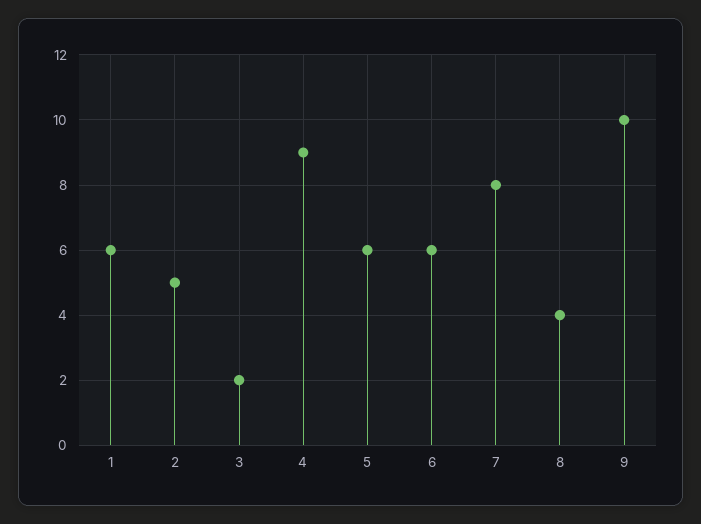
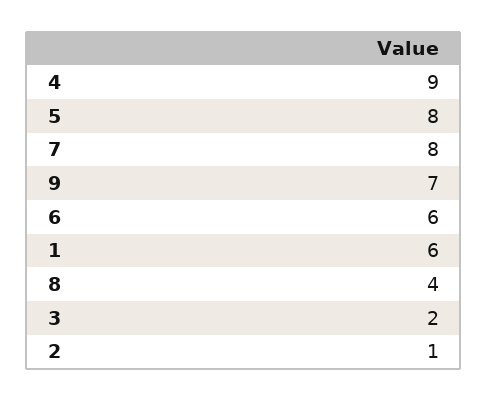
2: 5 -> 1
5: 6 -> 8
9: 10 -> 7

